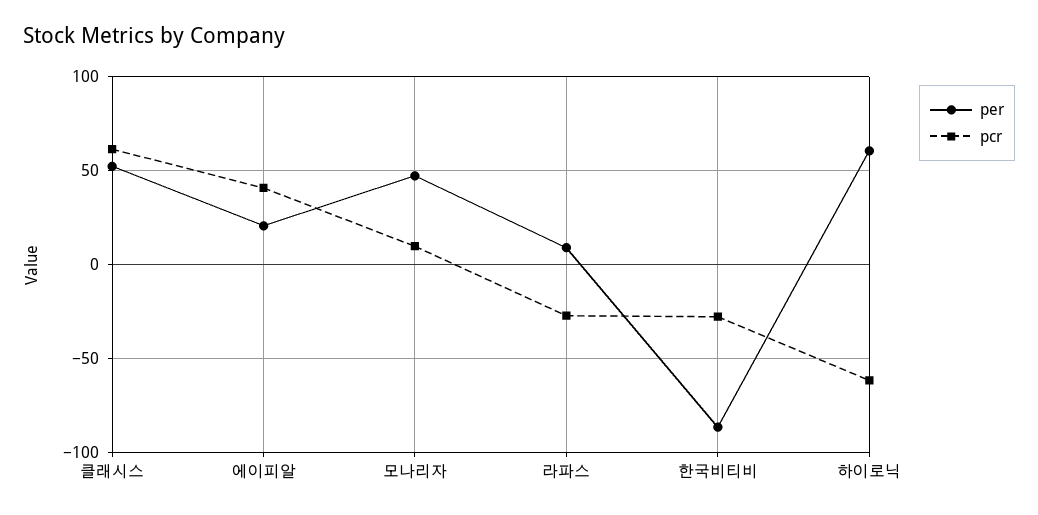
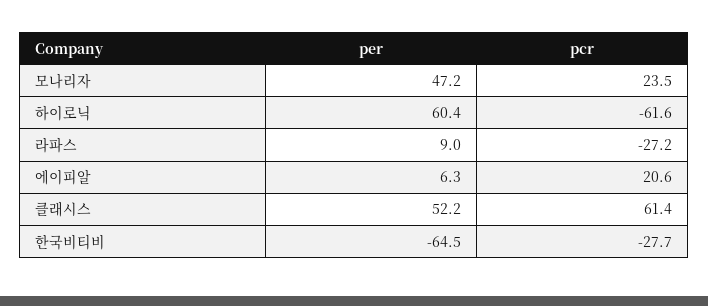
per, 에이피알: 20 -> 6.3
pcr, 에이피알: 40 -> 20.6
pcr, 모나리자: 10 -> 23.5
per, 한국비티비: -85 -> -64.5

